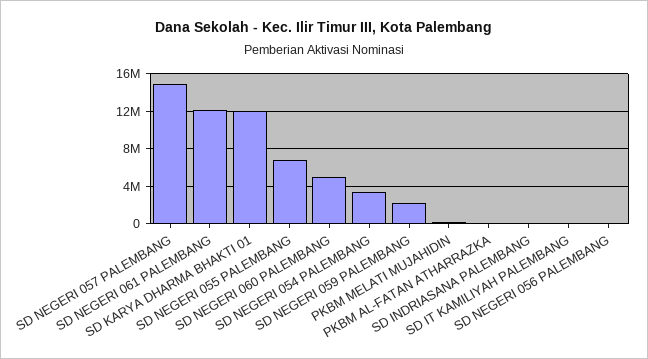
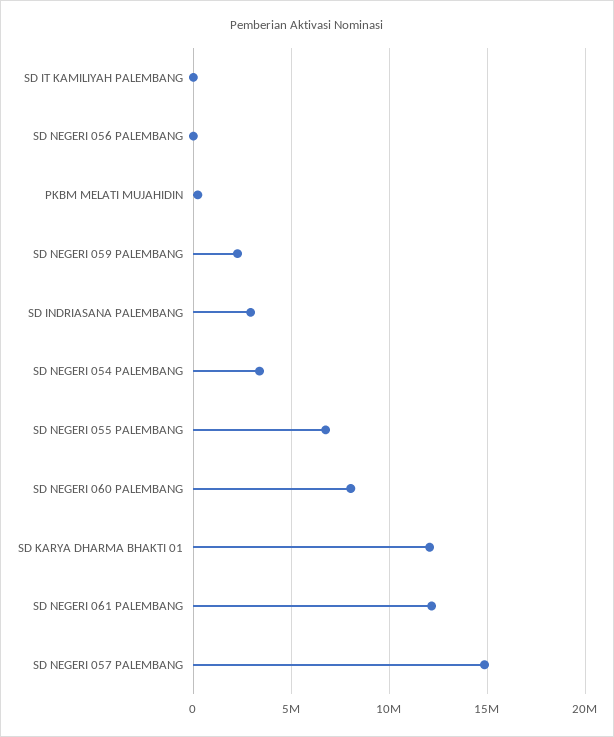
SD NEGERI 060 PALEMBANG: 5000000 -> 8000000
PKBM AL-FATAN ATHARRAZKA: 0 -> none
SD INDRIASANA PALEMBANG: 0 -> 3000000

